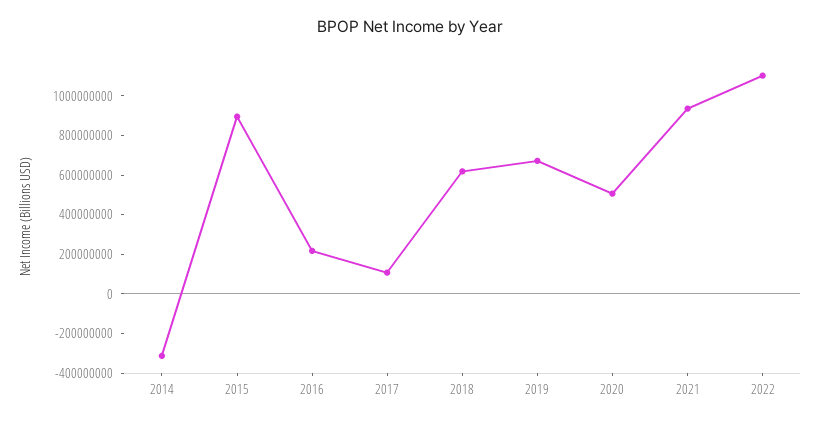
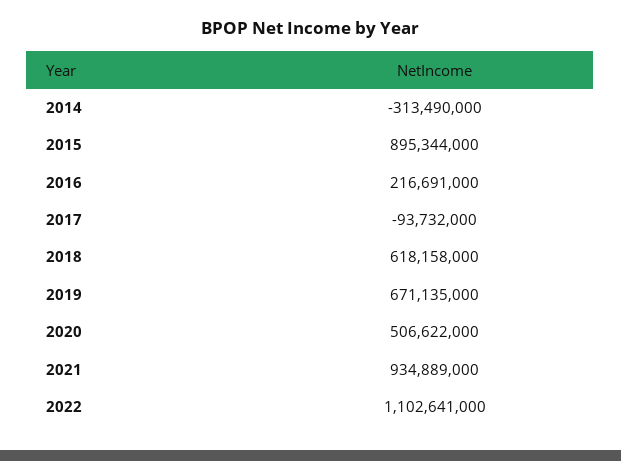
2017: 100000000 -> -93732000

